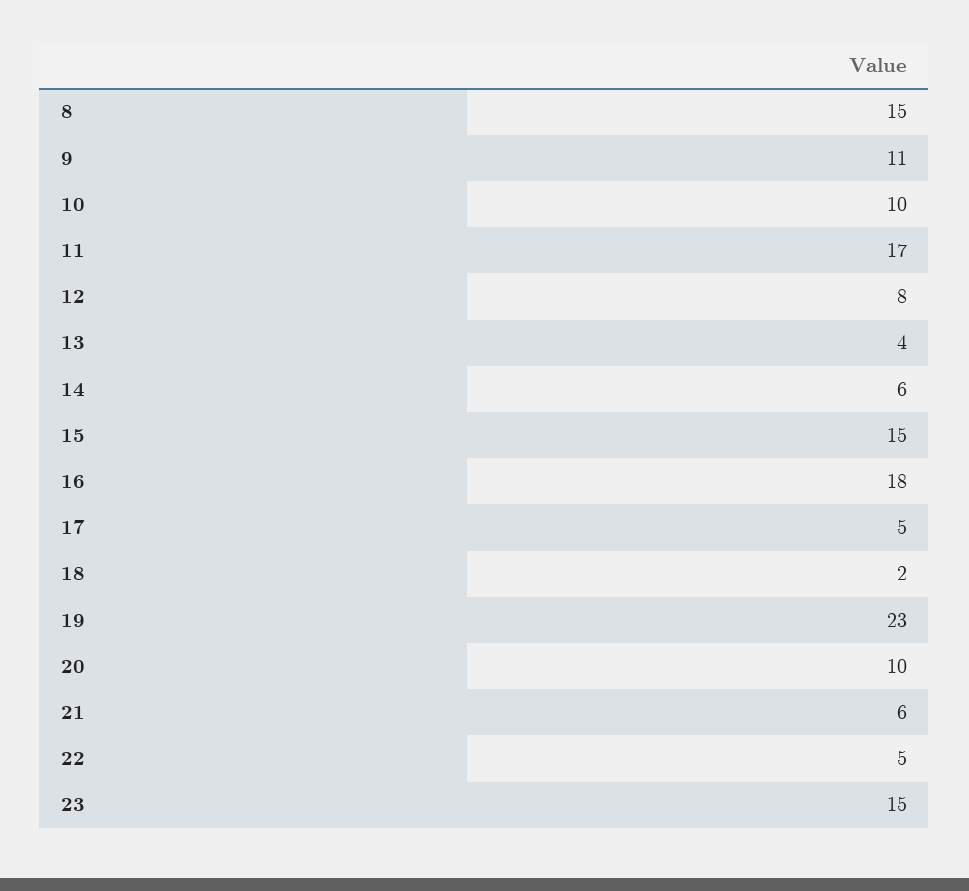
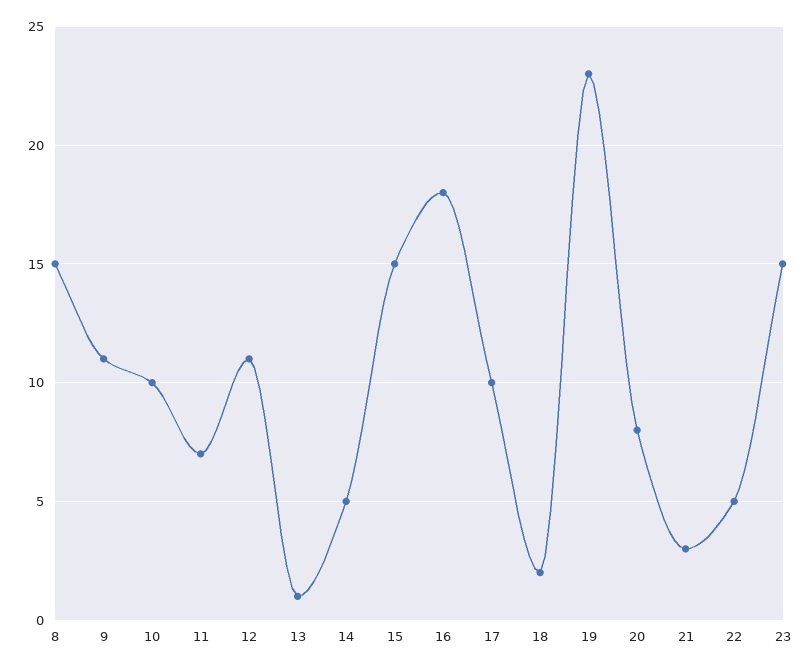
11: 17 -> 7
12: 8 -> 11
13: 4 -> 1
14: 6 -> 5
17: 5 -> 10
20: 10 -> 8
21: 6 -> 3

